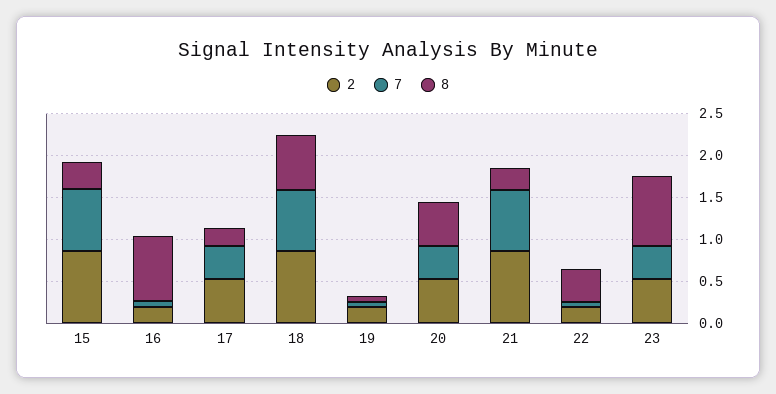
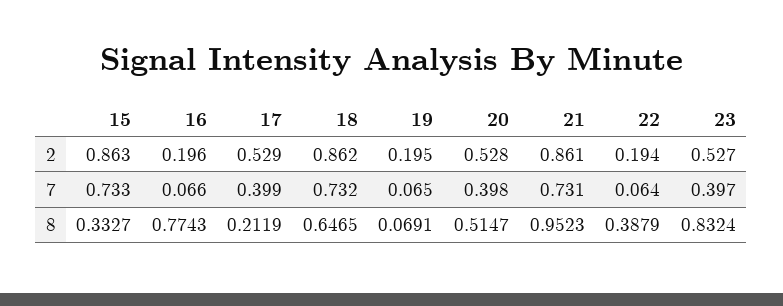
8, 21: 0.3 -> 0.9523

